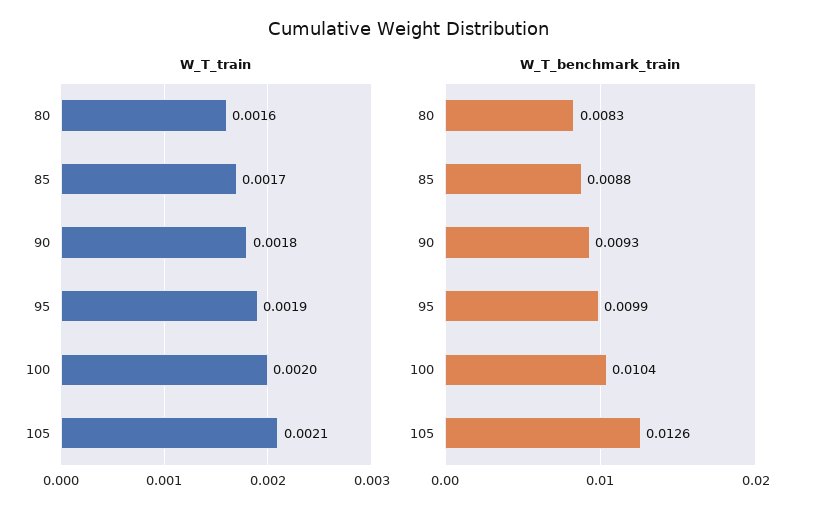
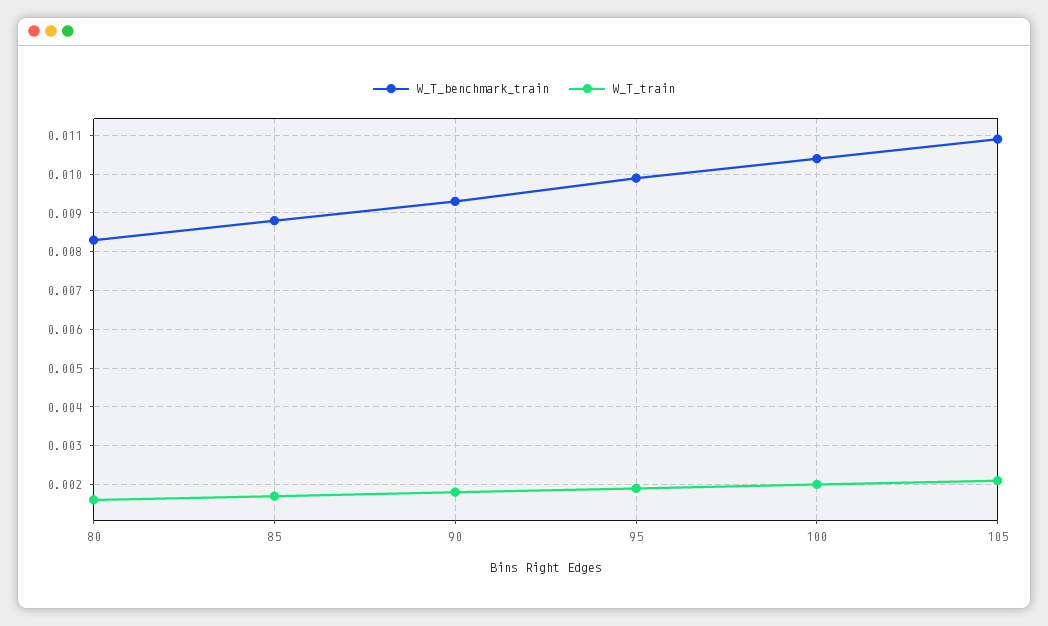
W_T_benchmark_train, 105: 0.0126 -> 0.011

